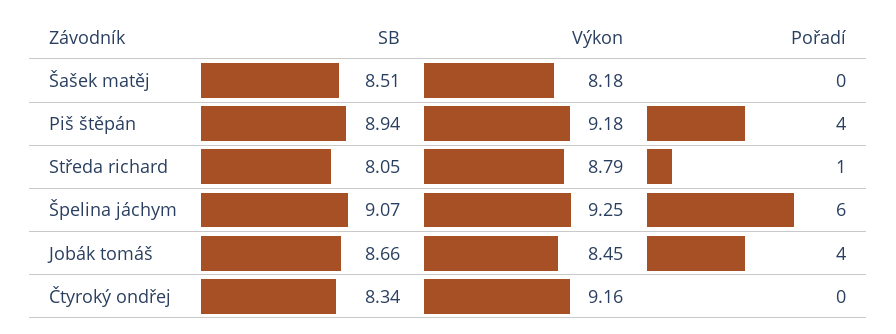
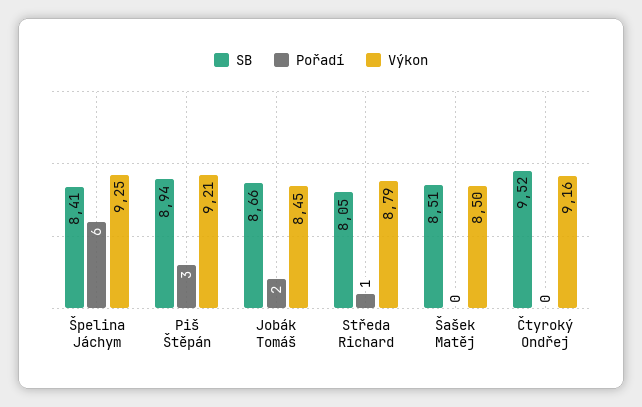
Výkon, Šašek matěj: 8.18 -> 8.5
Výkon, Piš štěpán: 9.18 -> 9.21
Pořadí, Piš štěpán: 4 -> 3
SB, Špelina jáchym: 9.07 -> 8.41
Pořadí, Jobák tomáš: 4 -> 2
SB, Čtyroký ondřej: 8.34 -> 9.52

